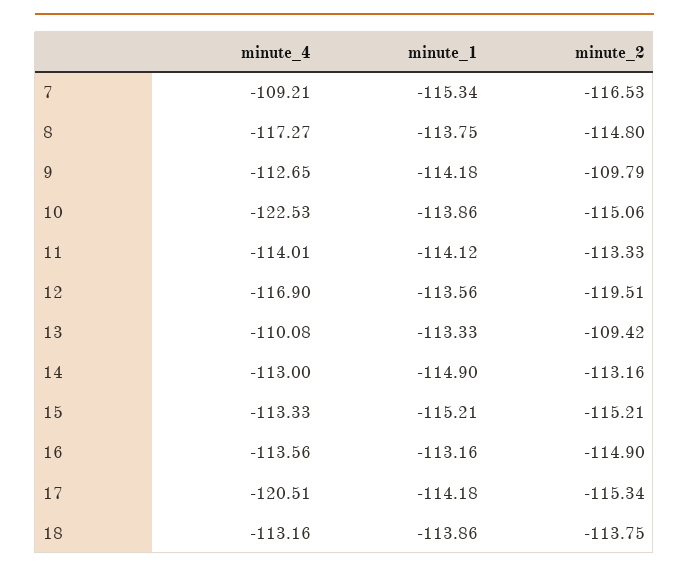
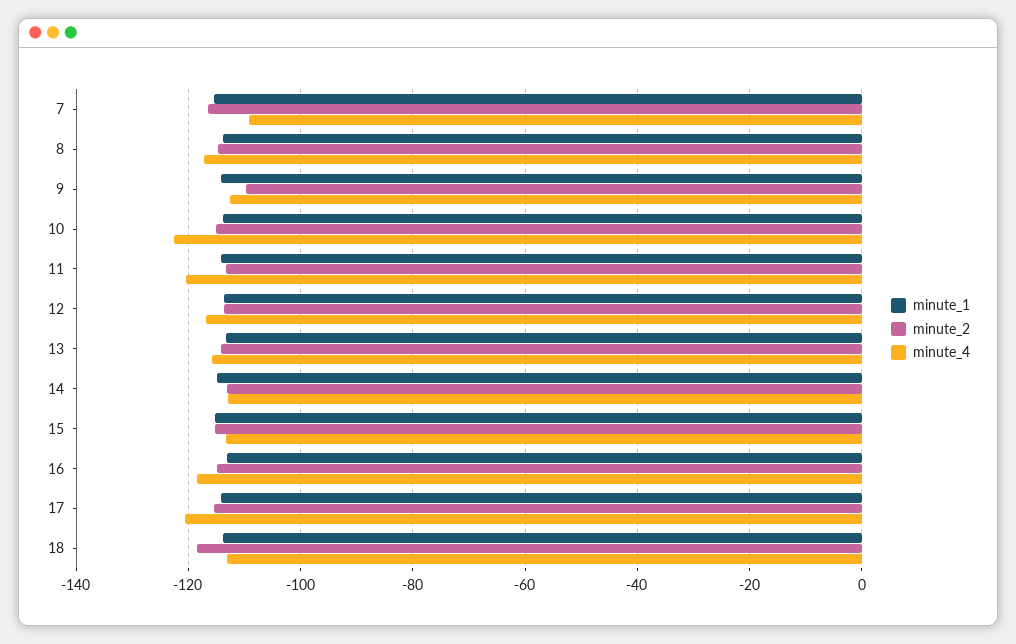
minute_4, 11: -114.01 -> -120
minute_2, 12: -119.51 -> -114
minute_4, 13: -110.08 -> -116
minute_2, 13: -109.42 -> -114
minute_4, 16: -113.56 -> -118
minute_2, 18: -113.75 -> -118

